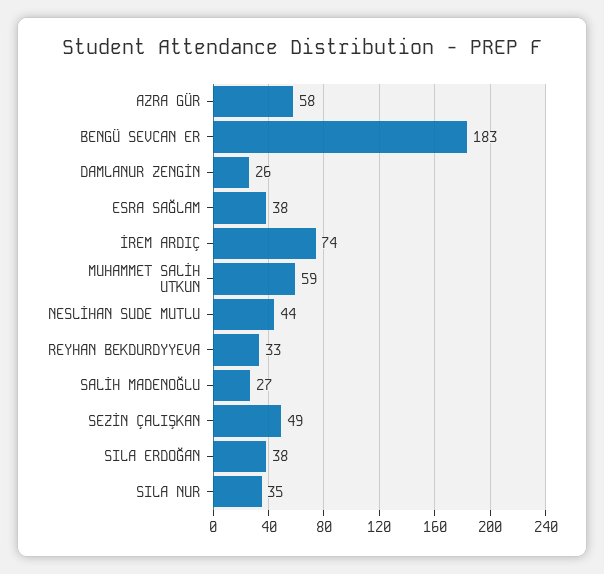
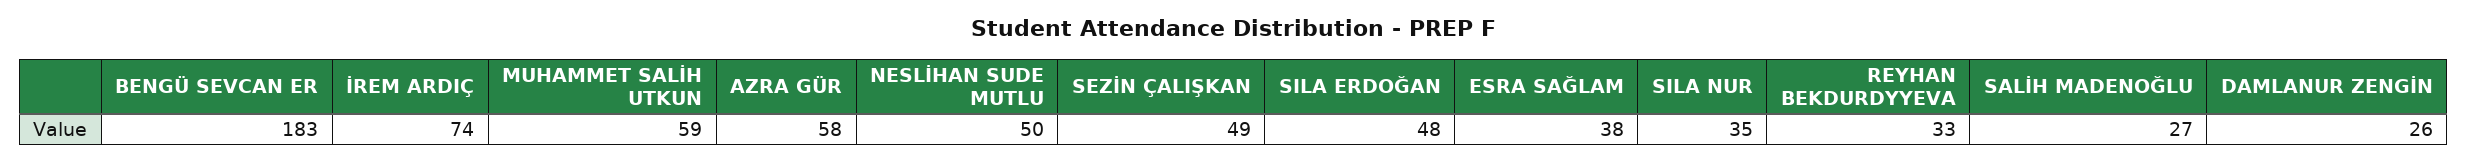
NESLİHAN SUDE MUTLU: 44 -> 50
SILA ERDOĞAN: 38 -> 48

